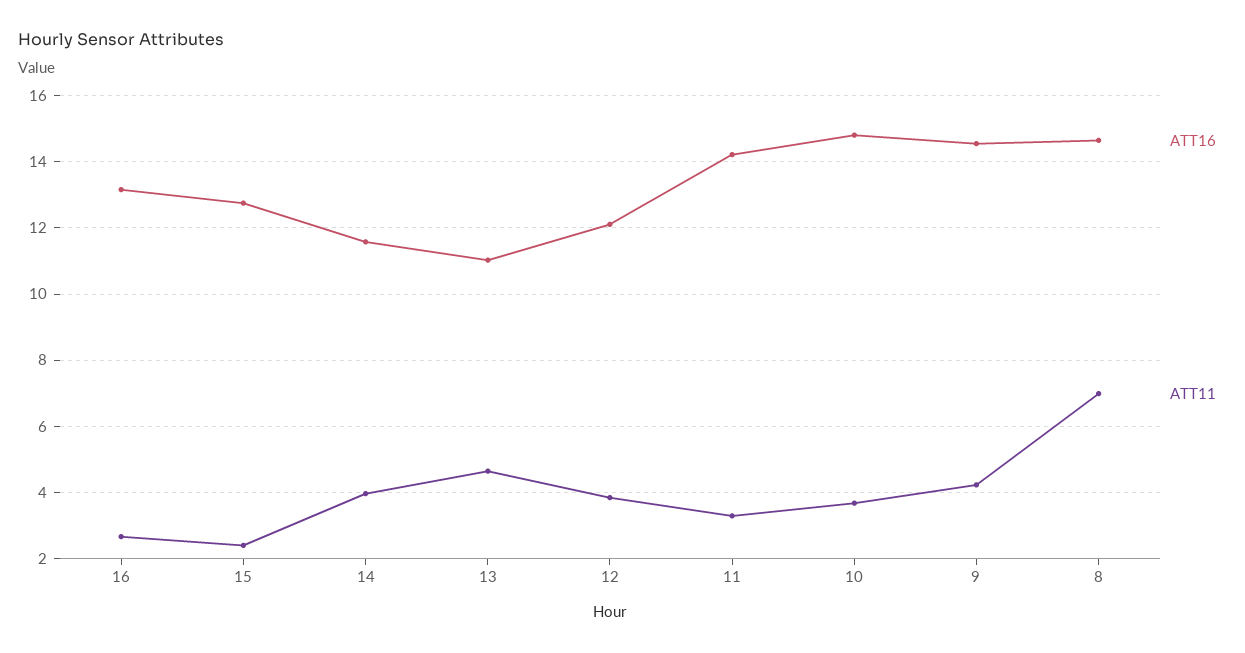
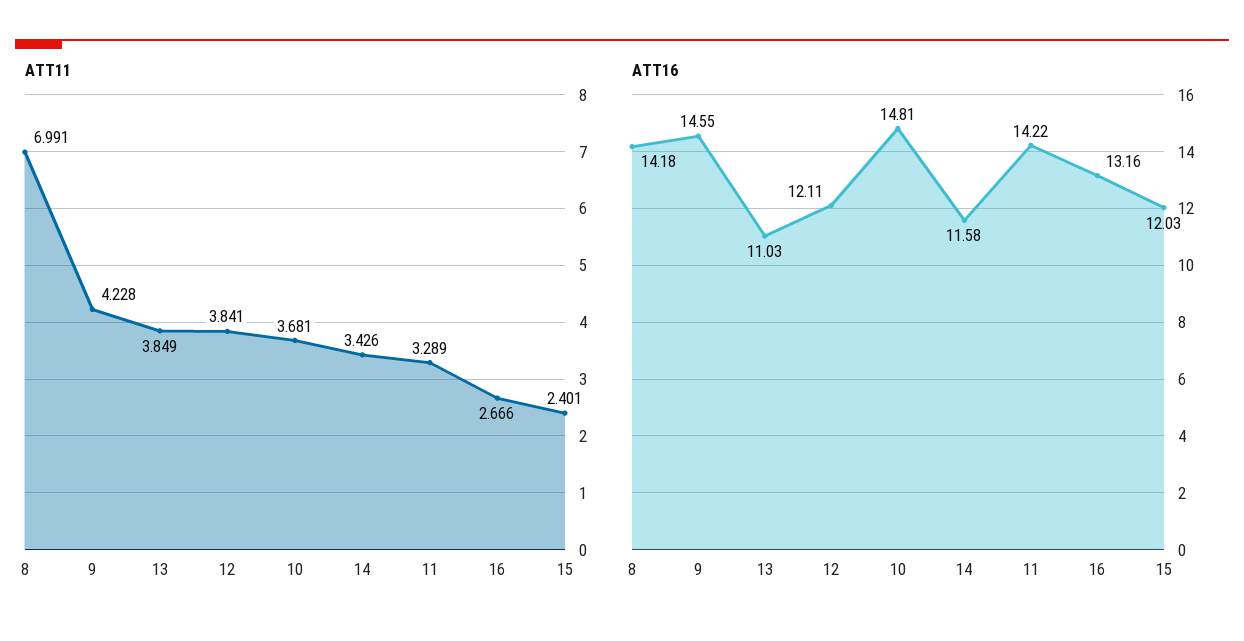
ATT16, 15: 12.8 -> 12.03
ATT11, 14: 4 -> 3.426
ATT11, 13: 4.6 -> 3.849
ATT16, 8: 14.6 -> 14.18

